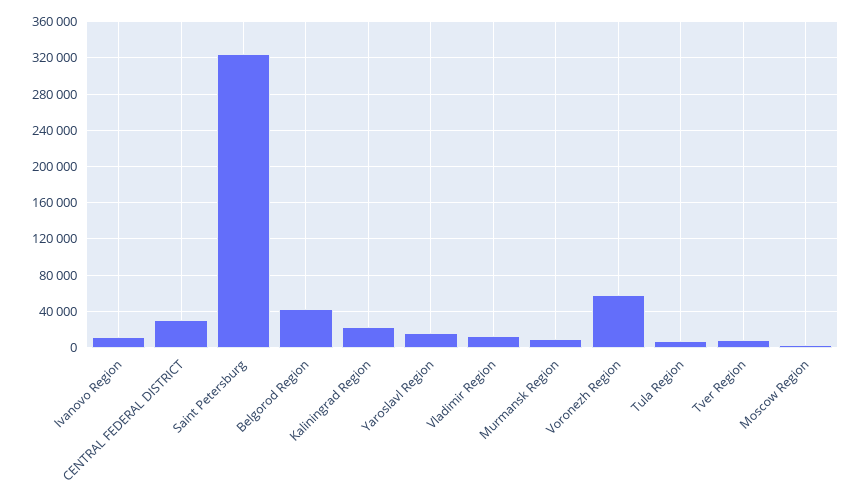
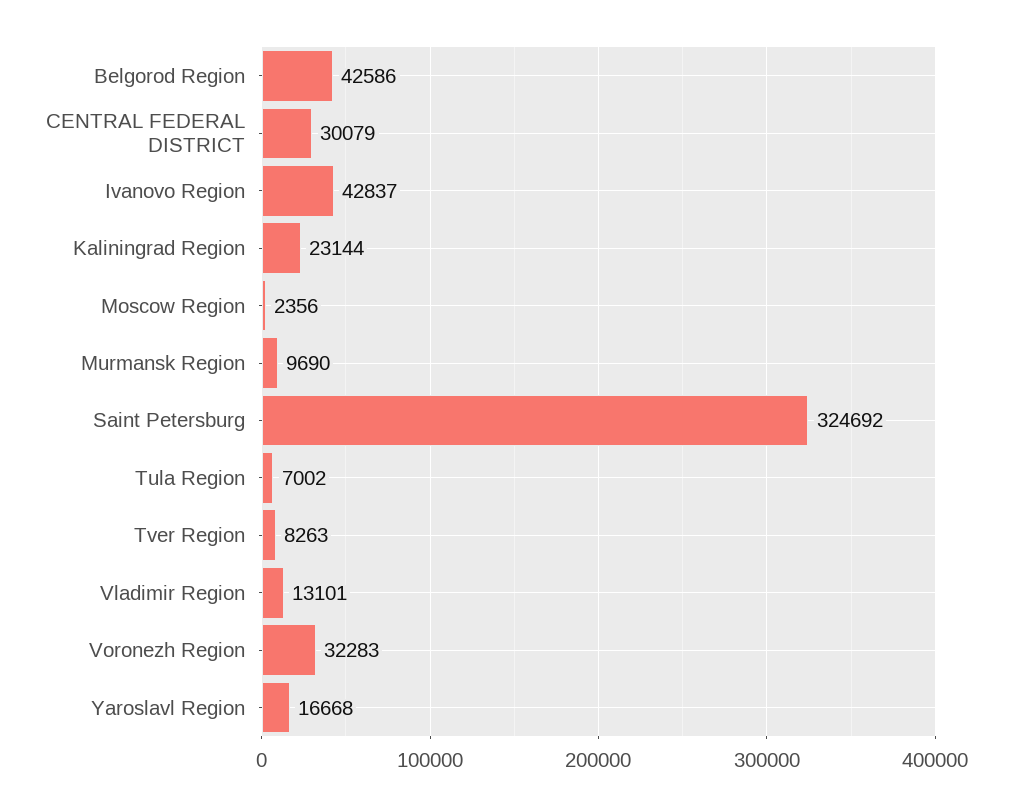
Ivanovo Region: 10000 -> 42837
Voronezh Region: 60000 -> 32283

